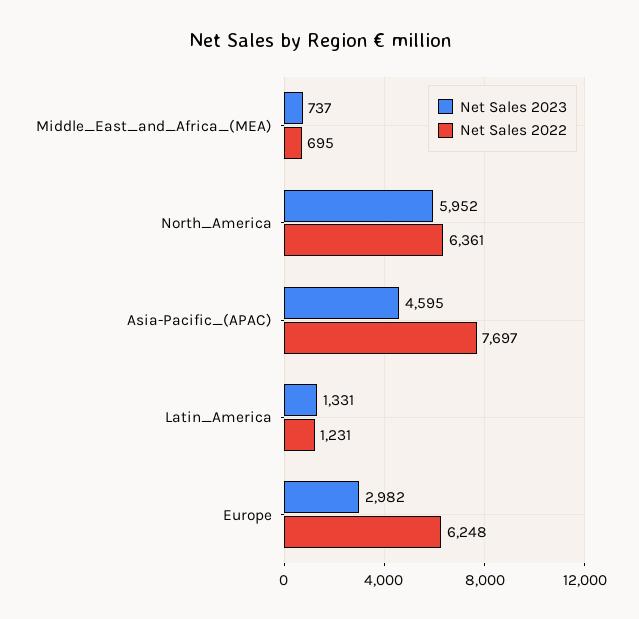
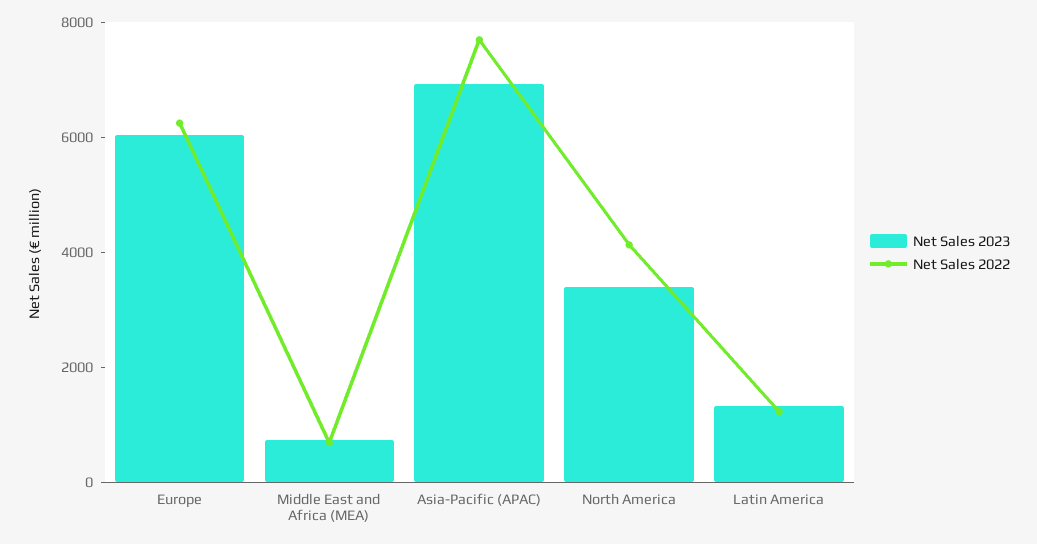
Net Sales 2023, North_America: 5952 -> 3500
Net Sales 2022, North_America: 6361 -> 4000
Net Sales 2023, Asia-Pacific_(APAC): 4595 -> 7000
Net Sales 2023, Europe: 2982 -> 6000

